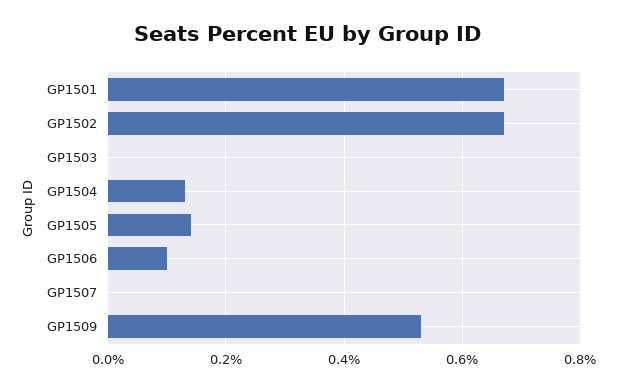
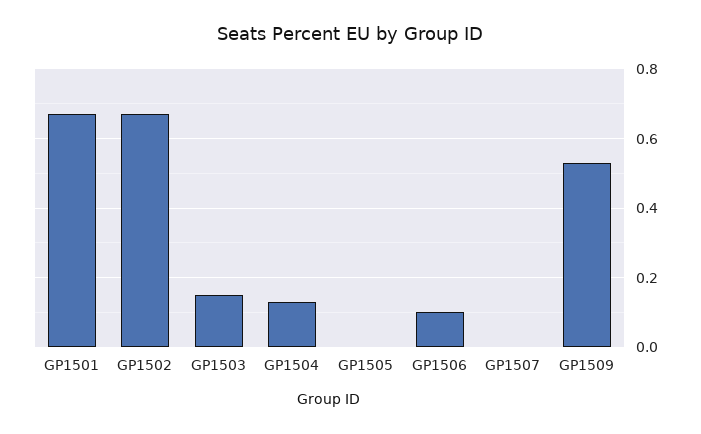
GP1503: 0 -> 0.15
GP1505: 0.15 -> 0

